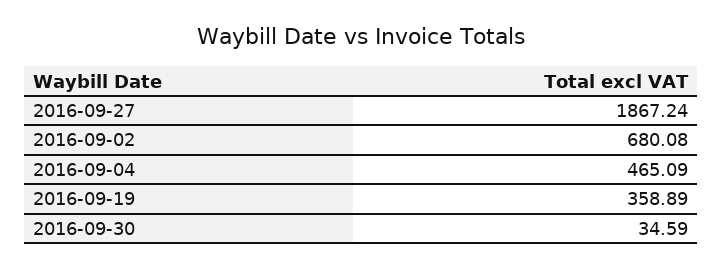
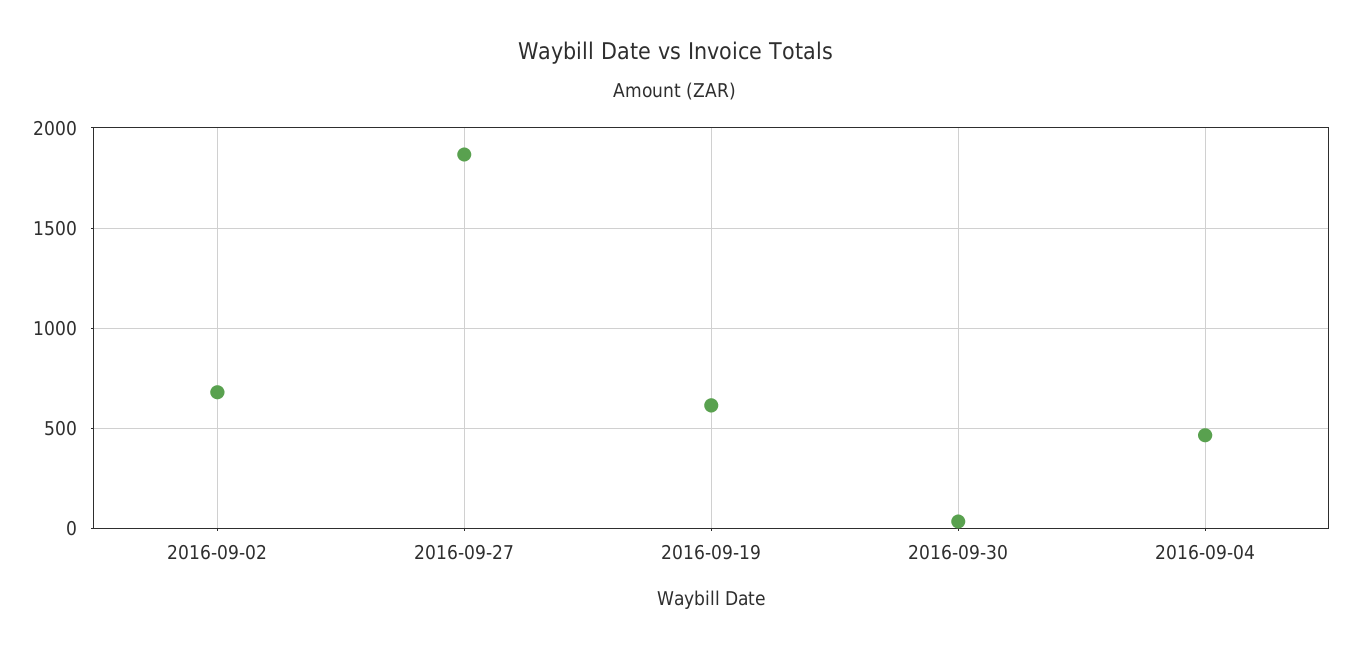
2016-09-19: 358.89 -> 600

